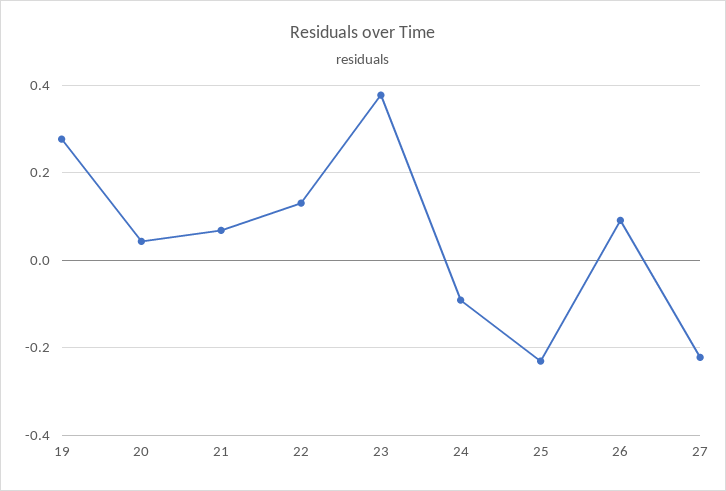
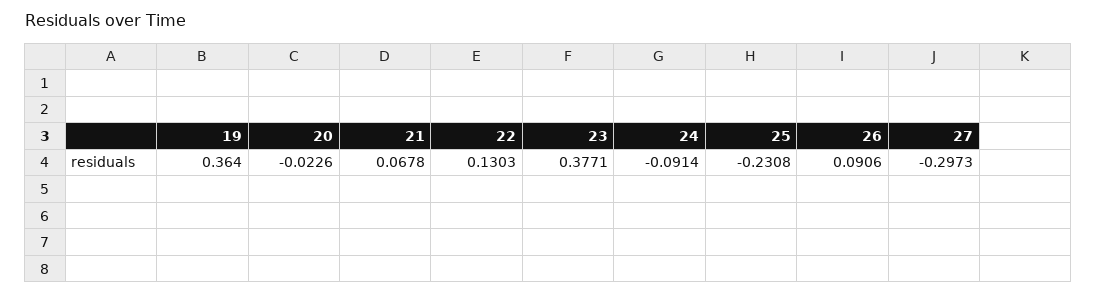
19: 0.28 -> 0.364
20: 0.04 -> -0.0226
27: -0.22 -> -0.2973

